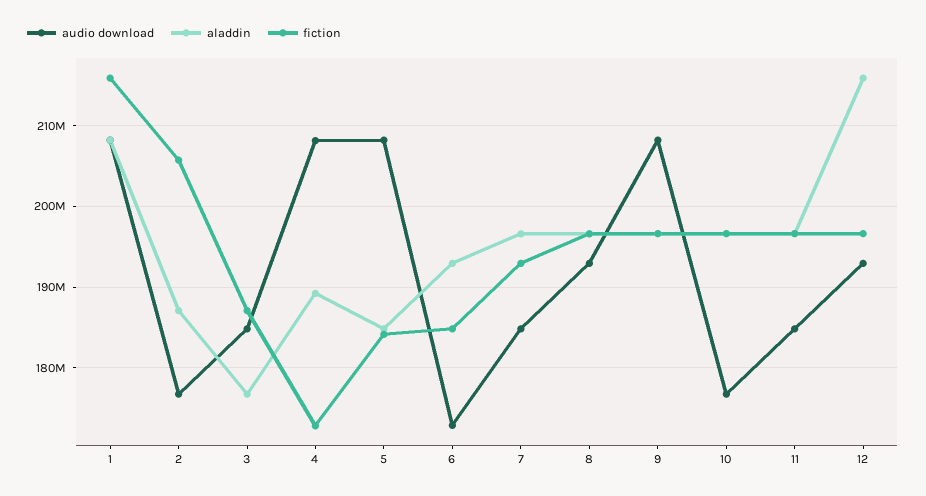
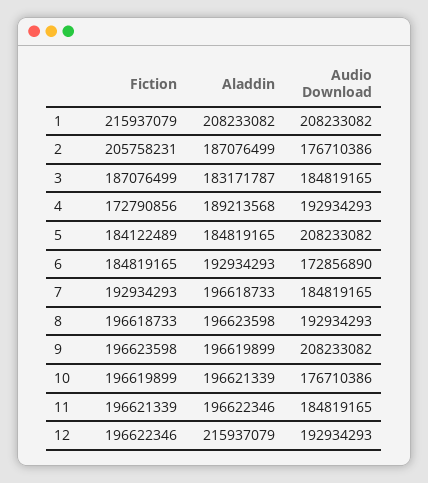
aladdin, 3: 177000000 -> 183171787
audio download, 4: 208000000 -> 192934293

